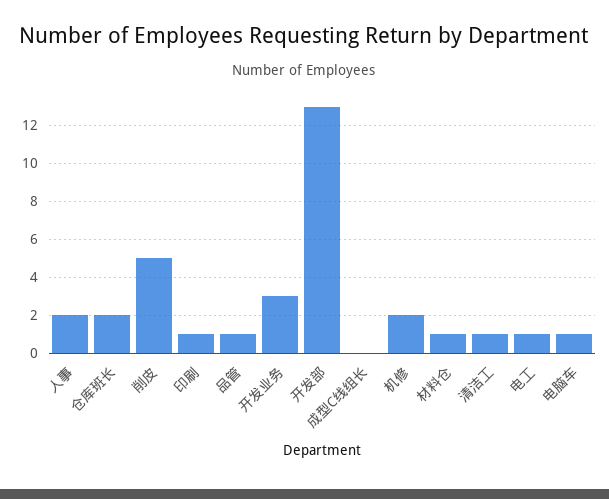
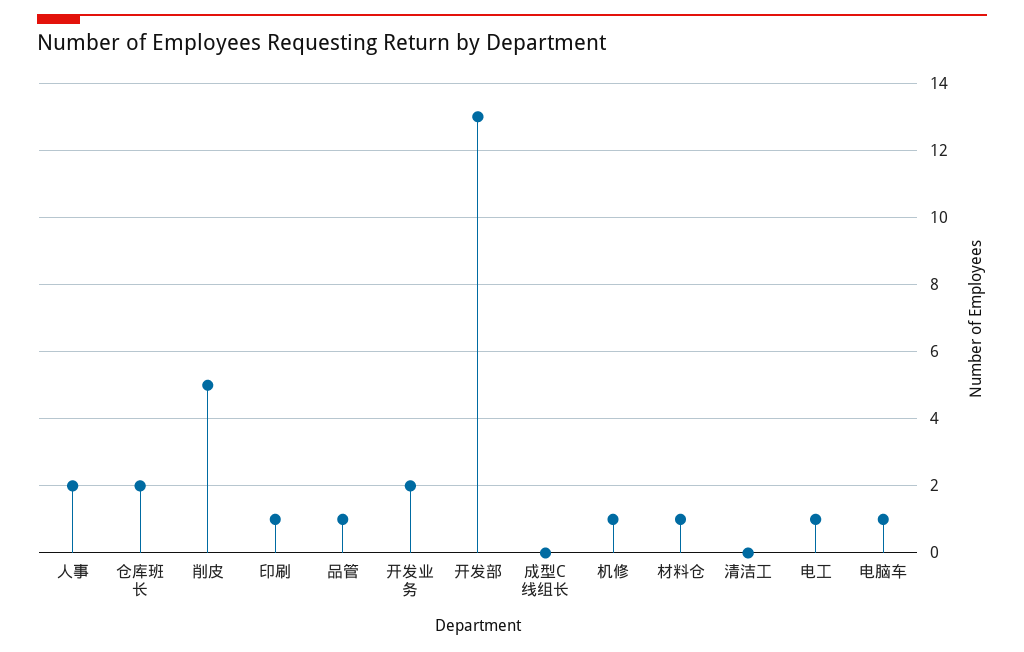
开发业务: 3 -> 2
机修: 2 -> 1
清洁工: 1 -> 0

